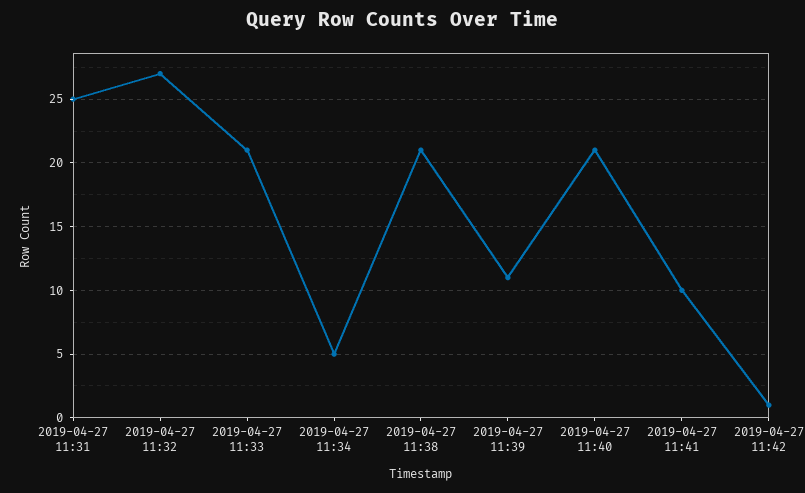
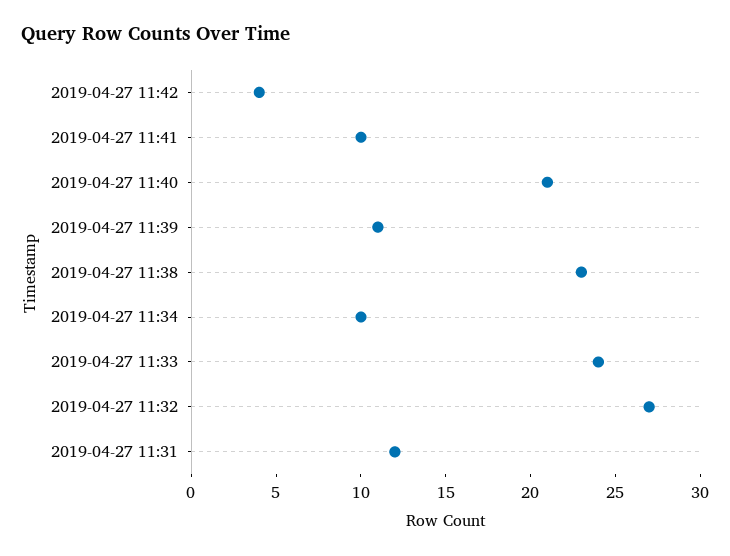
2019-04-27 11:31: 25 -> 12
2019-04-27 11:33: 21 -> 24
2019-04-27 11:34: 5 -> 10
2019-04-27 11:38: 21 -> 23
2019-04-27 11:42: 1 -> 4

